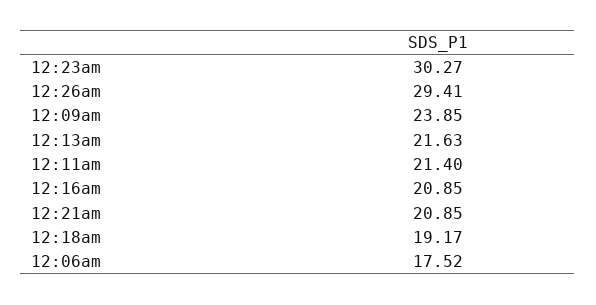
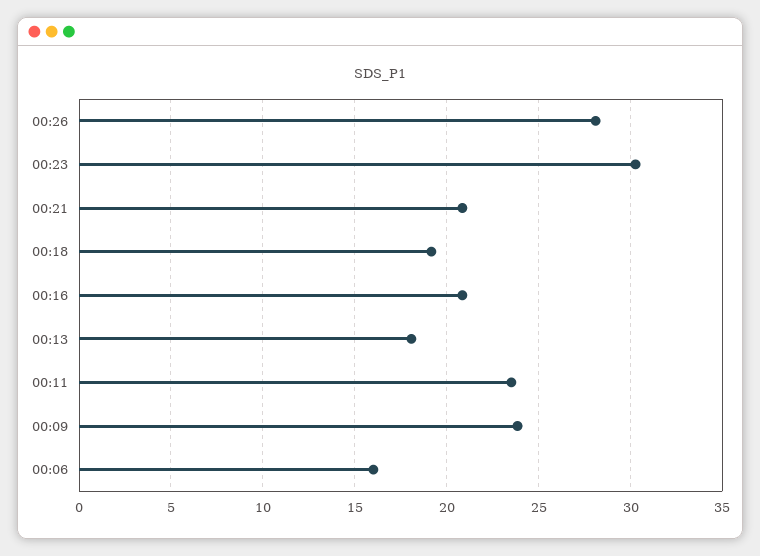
12:26am: 29.41 -> 28
12:13am: 21.63 -> 18
12:11am: 21.4 -> 23.5
12:06am: 17.52 -> 16

